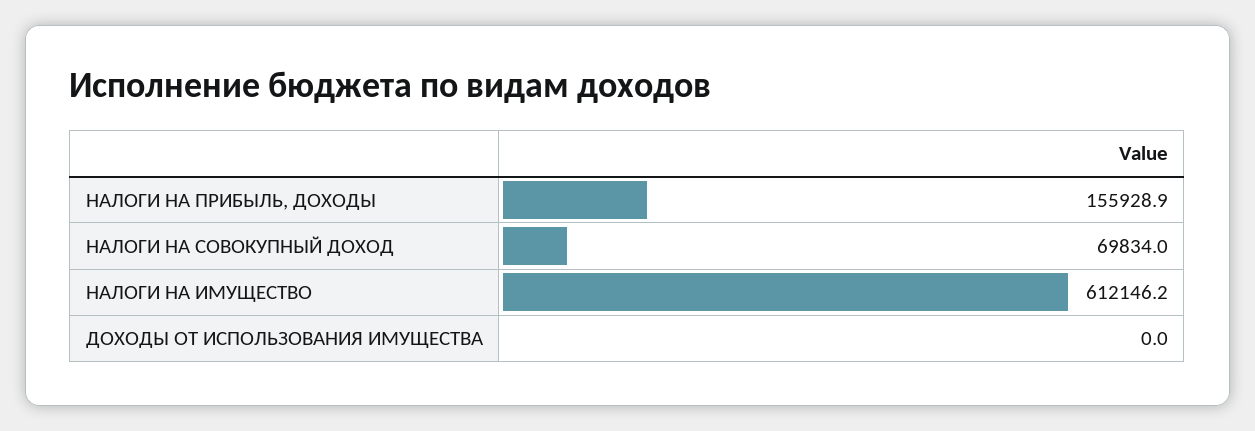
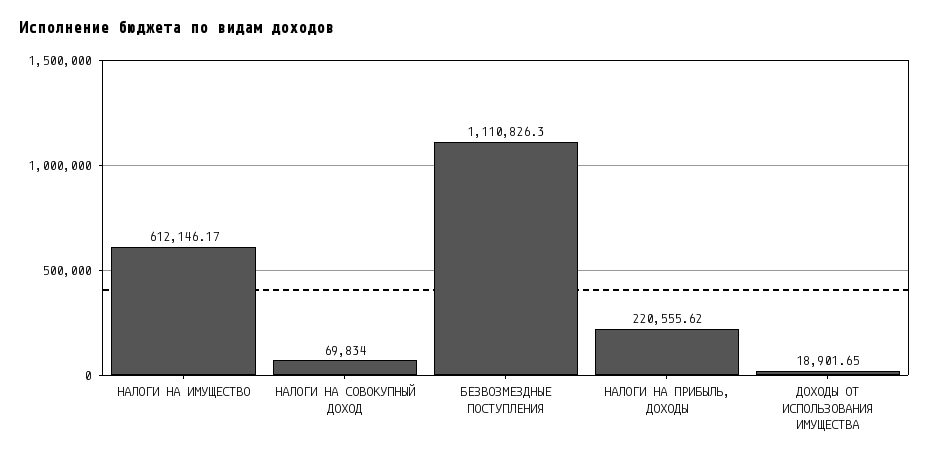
НАЛОГИ НА ПРИБЫЛЬ, ДОХОДЫ: 155928.9 -> 220555.62
ДОХОДЫ ОТ ИСПОЛЬЗОВАНИЯ ИМУЩЕСТВА: 0 -> 18901.65
БЕЗВОЗМЕЗДНЫЕ ПОСТУПЛЕНИЯ: none -> 1110826.3

